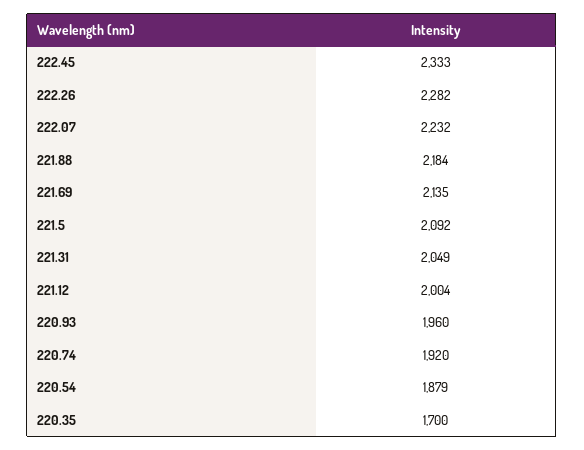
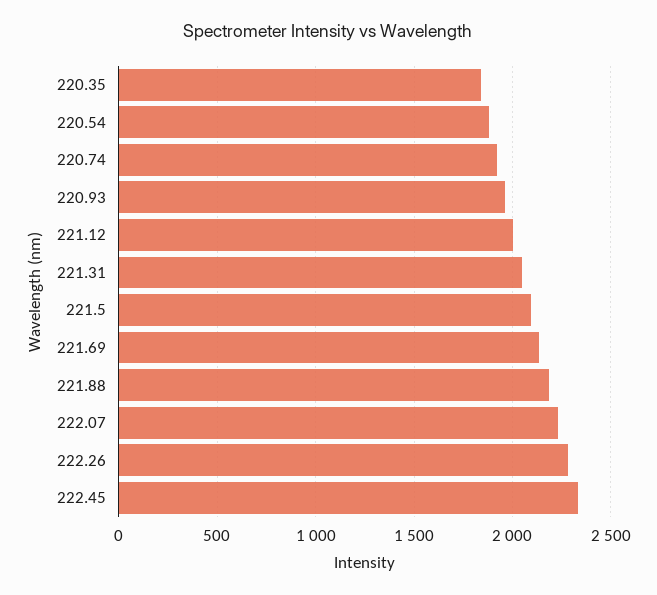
220.35: 1700 -> 1850

